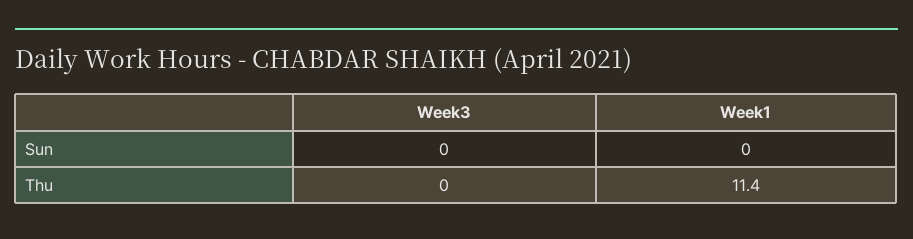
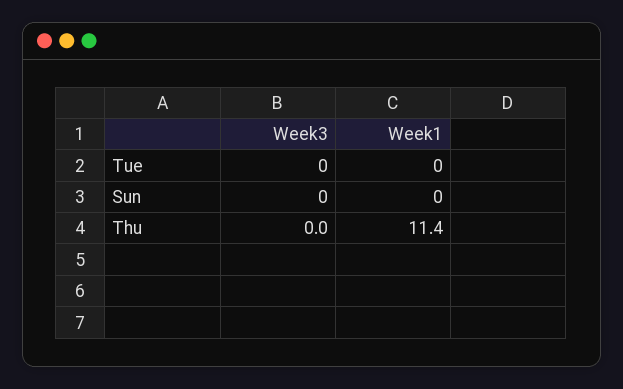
Week3, Tue: none -> 0
Week1, Tue: none -> 0

